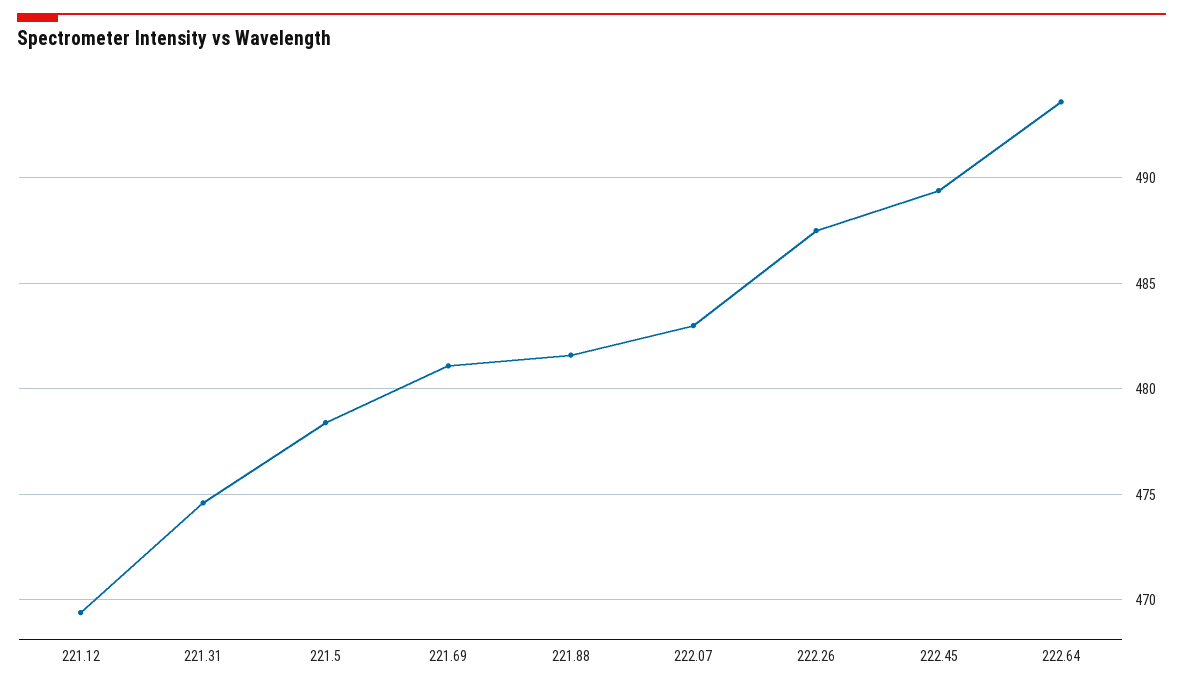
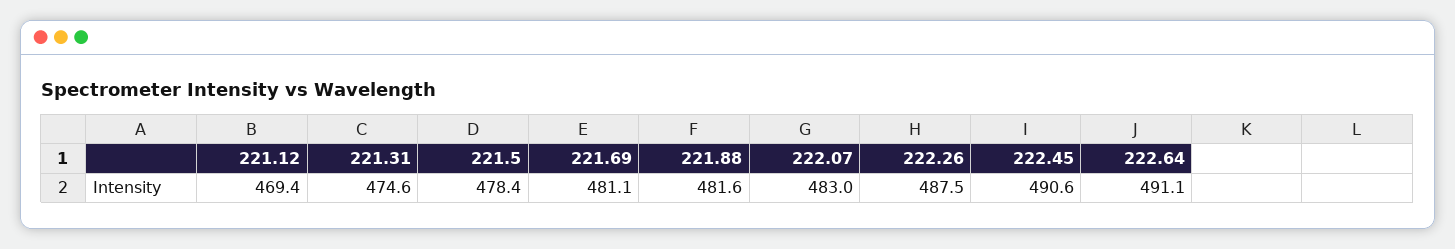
222.45: 489.5 -> 490.6
222.64: 493.5 -> 491.1

